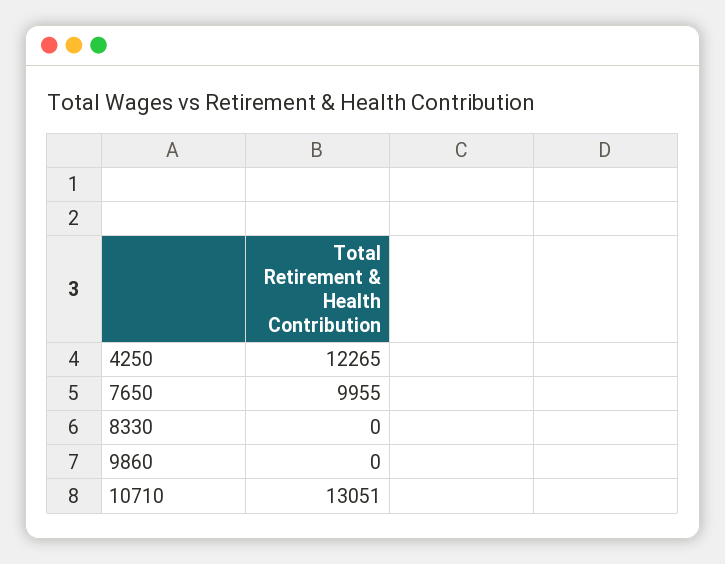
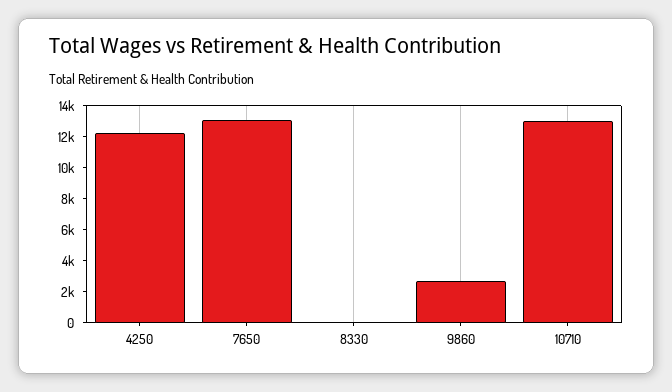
7650: 9955 -> 13000
9860: 0 -> 3000

